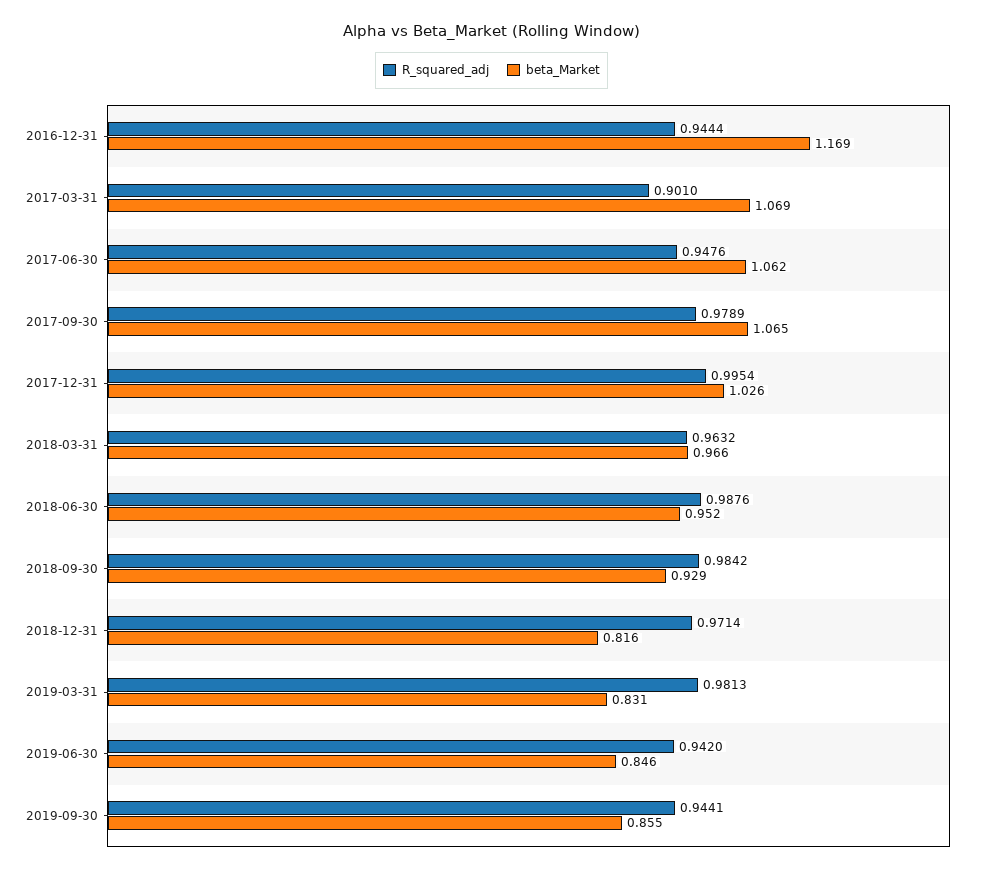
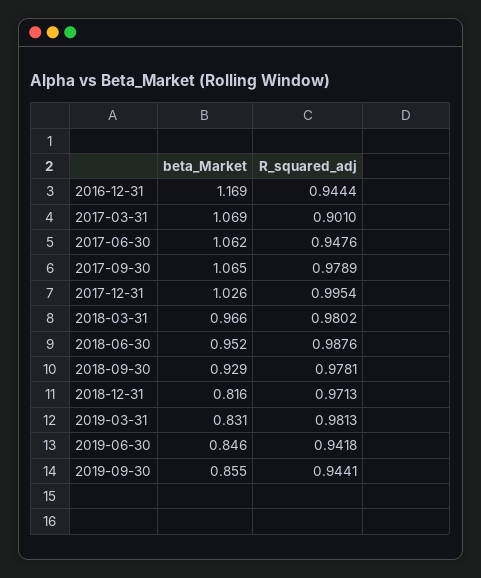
R_squared_adj, 2018-03-31: 0.9632 -> 0.9802
R_squared_adj, 2018-09-30: 0.9842 -> 0.9781
R_squared_adj, 2018-12-31: 0.9714 -> 0.9713
R_squared_adj, 2019-06-30: 0.942 -> 0.9418

